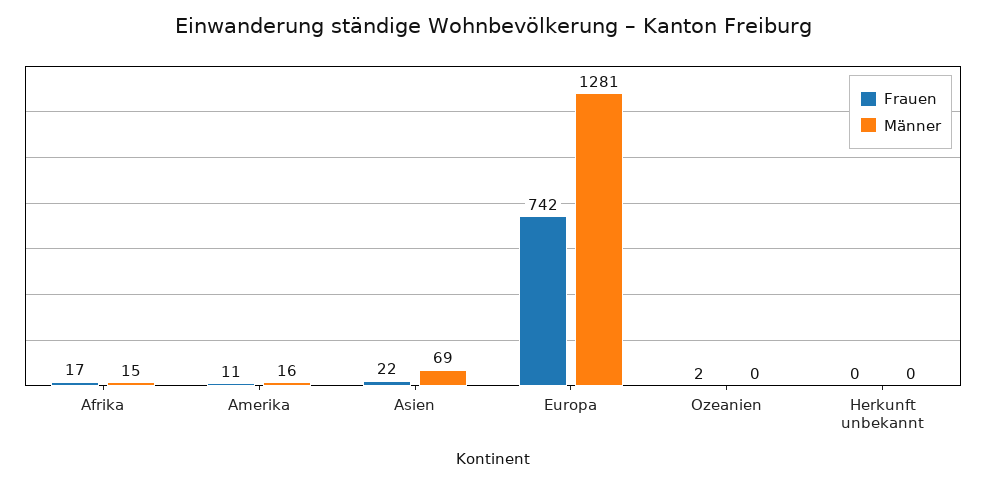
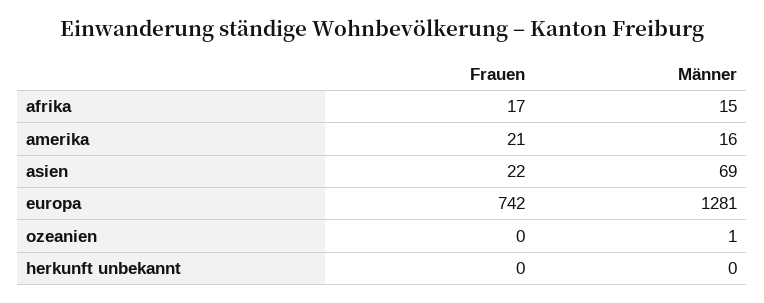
Frauen, Amerika: 11 -> 21
Frauen, Ozeanien: 2 -> 0
Männer, Ozeanien: 0 -> 1

